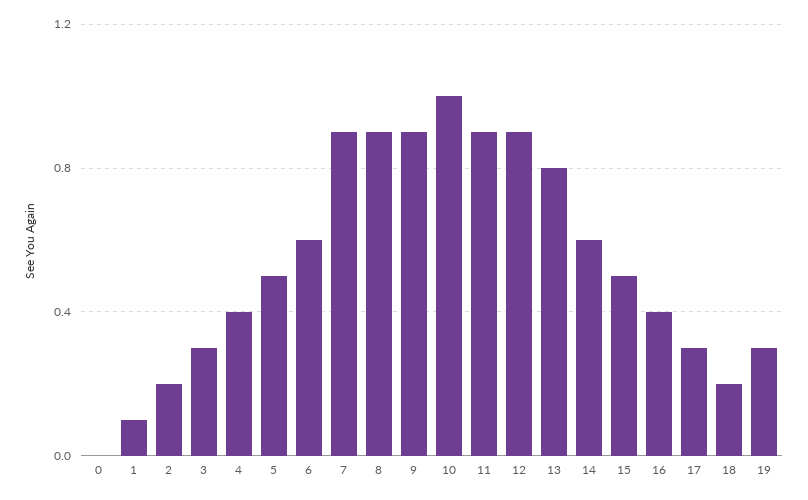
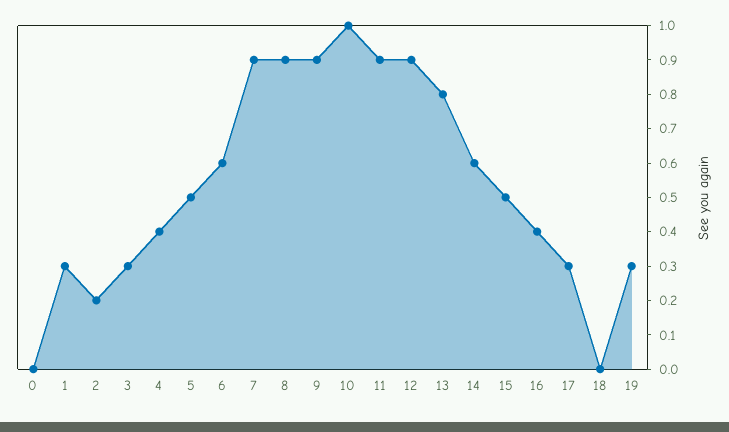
1: 0.1 -> 0.3
18: 0.2 -> 0

